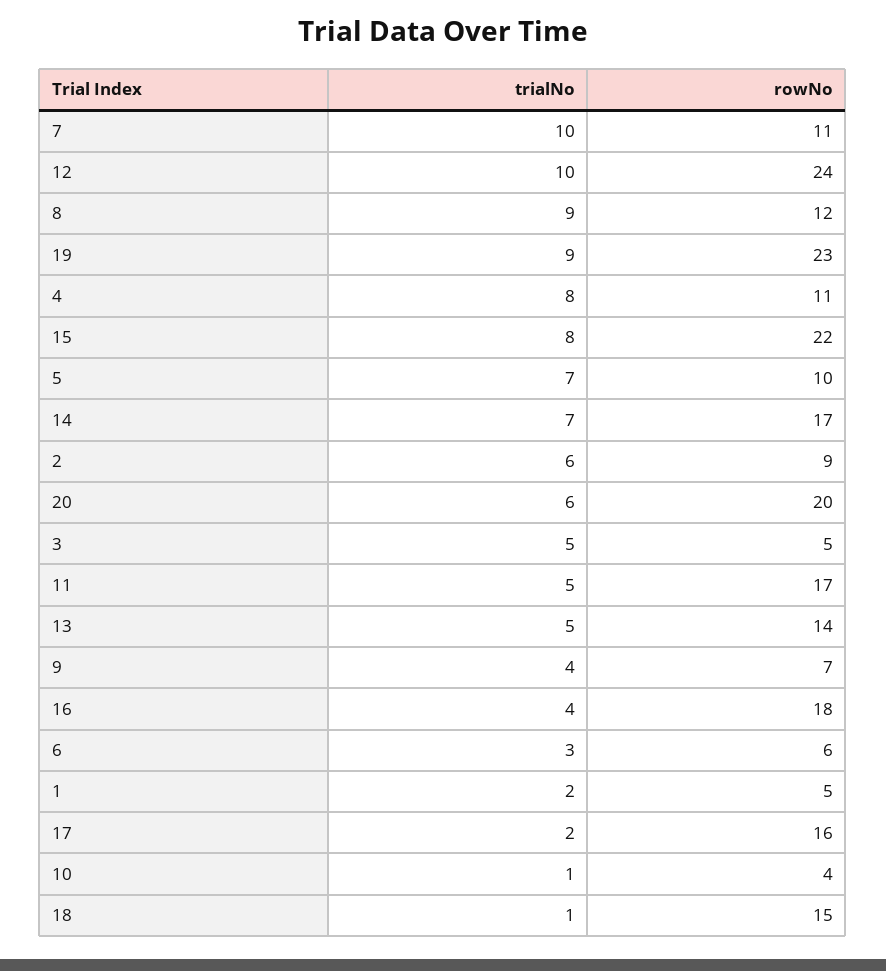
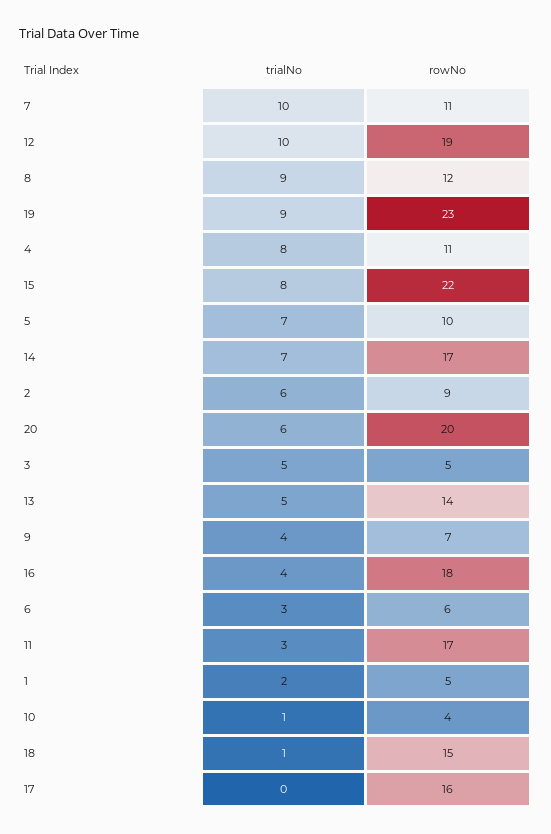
rowNo, 12: 24 -> 19
trialNo, 11: 5 -> 3
trialNo, 17: 2 -> 0

